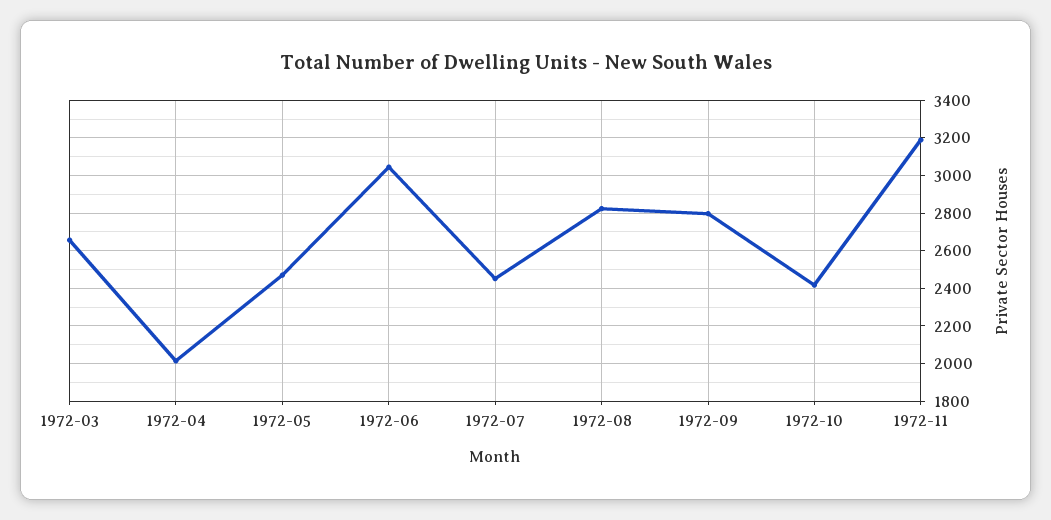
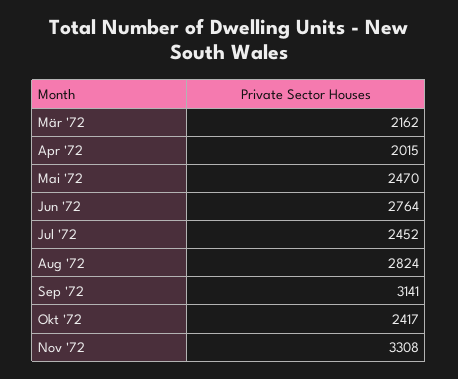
1972-03: 2650 -> 2162
1972-06: 3050 -> 2764
1972-09: 2800 -> 3141
1972-11: 3200 -> 3308

